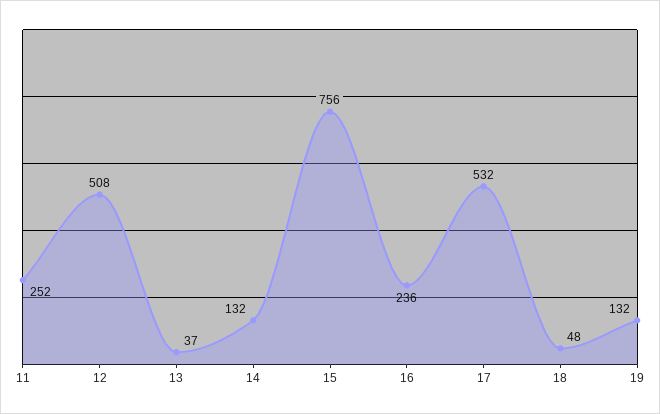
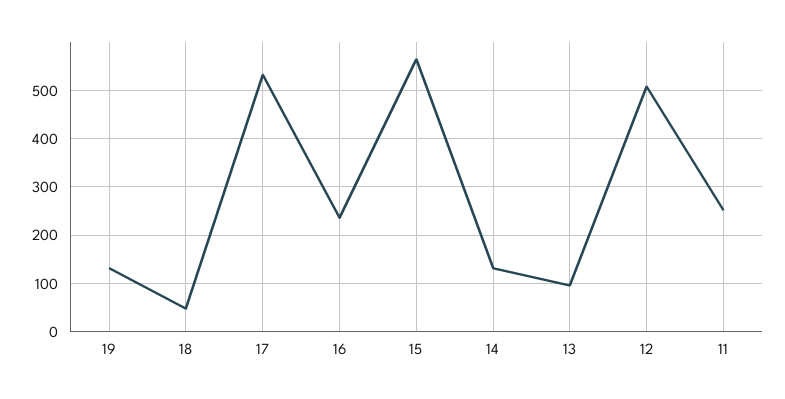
13: 37 -> 100
15: 756 -> 560

